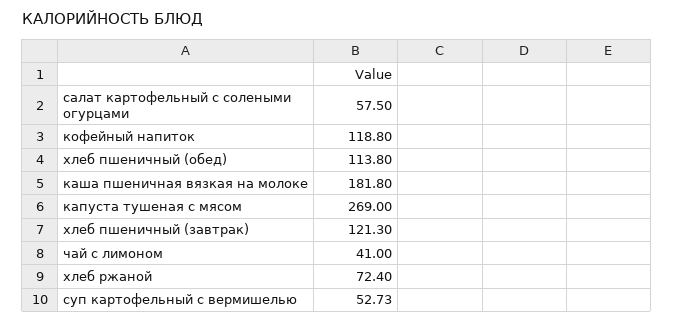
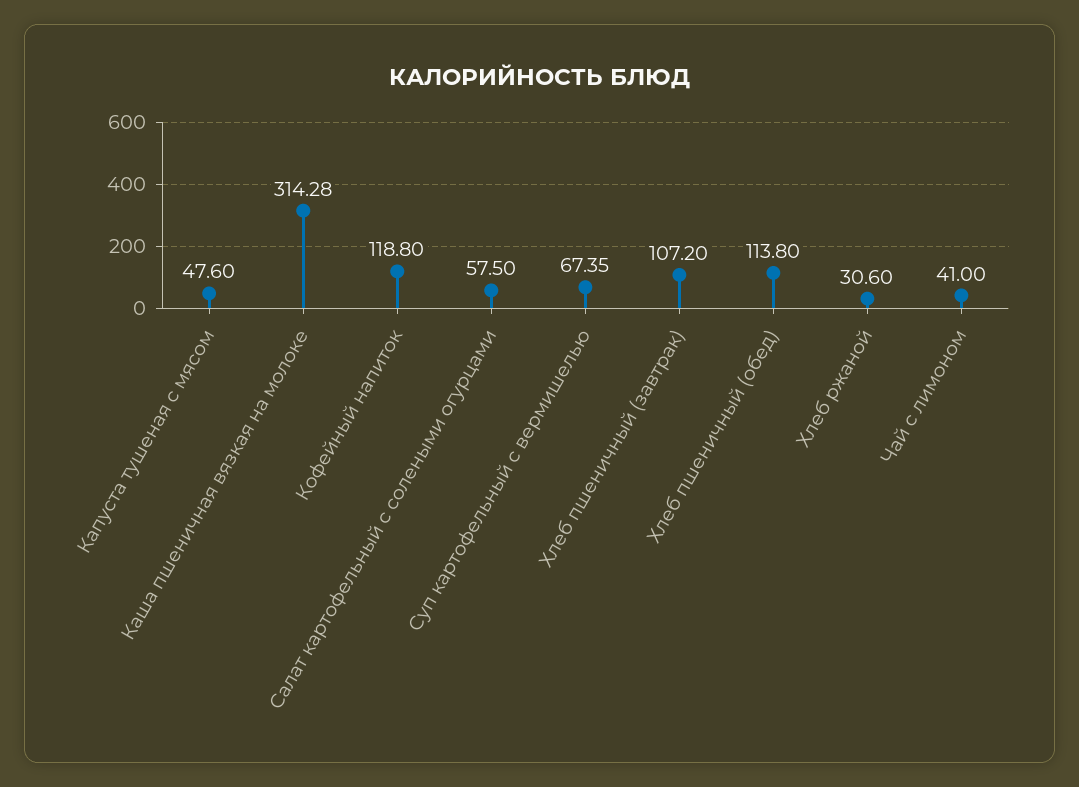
каша пшеничная вязкая на молоке: 181.8 -> 314.28
капуста тушеная с мясом: 269 -> 47.6
хлеб пшеничный (завтрак): 121.3 -> 107.2
хлеб ржаной: 72.4 -> 30.6
суп картофельный с вермишелью: 52.73 -> 67.35

